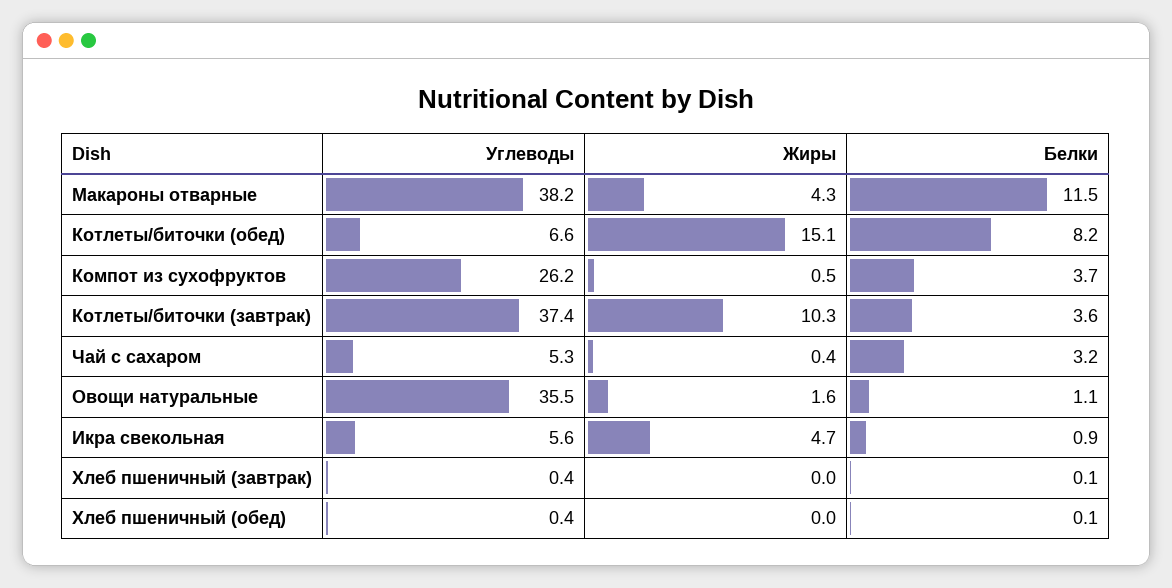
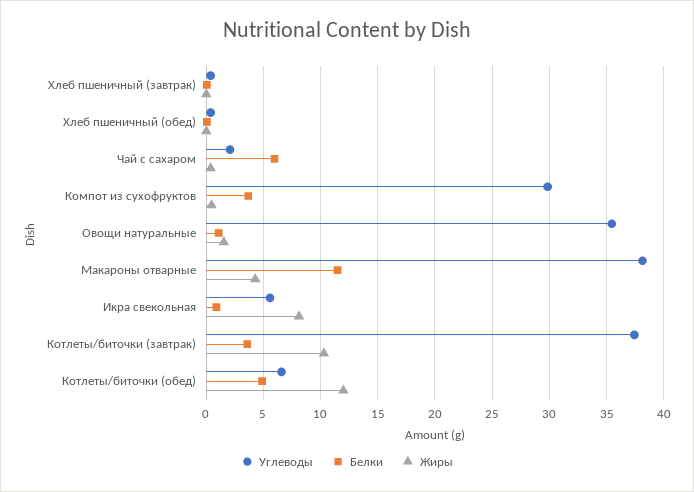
Жиры, Котлеты/биточки (обед): 15.1 -> 12
Белки, Котлеты/биточки (обед): 8.2 -> 5
Углеводы, Компот из сухофруктов: 26.2 -> 30
Углеводы, Чай с сахаром: 5.3 -> 2
Белки, Чай с сахаром: 3.2 -> 6
Жиры, Икра свекольная: 4.7 -> 8

